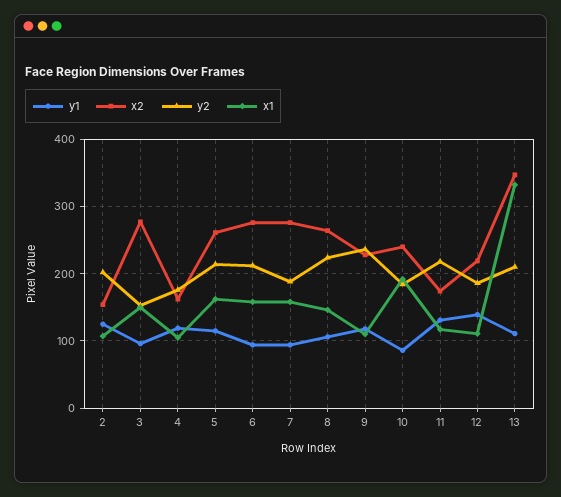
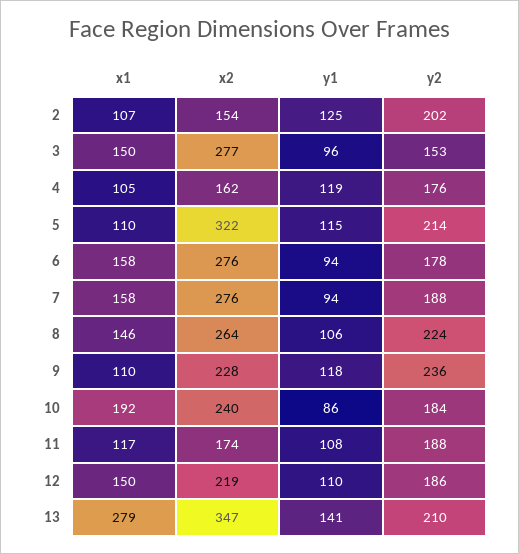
x2, 5: 260 -> 322
x1, 5: 160 -> 110
y2, 6: 210 -> 178
y1, 11: 130 -> 108
y2, 11: 220 -> 188
y1, 12: 140 -> 110
x1, 12: 110 -> 150
y1, 13: 110 -> 141
x1, 13: 330 -> 279

